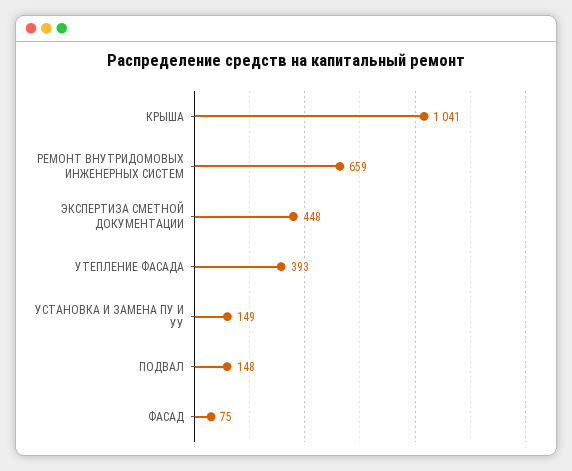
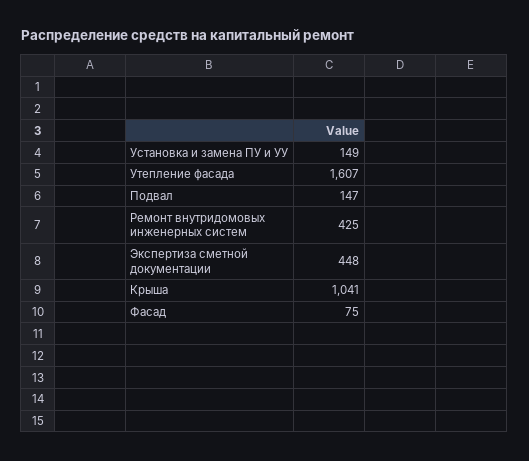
РЕМОНТ ВНУТРИДОМОВЫХ ИНЖЕНЕРНЫХ СИСТЕМ: 659 -> 425
УТЕПЛЕНИЕ ФАСАДА: 393 -> 1607
ПОДВАЛ: 148 -> 147

